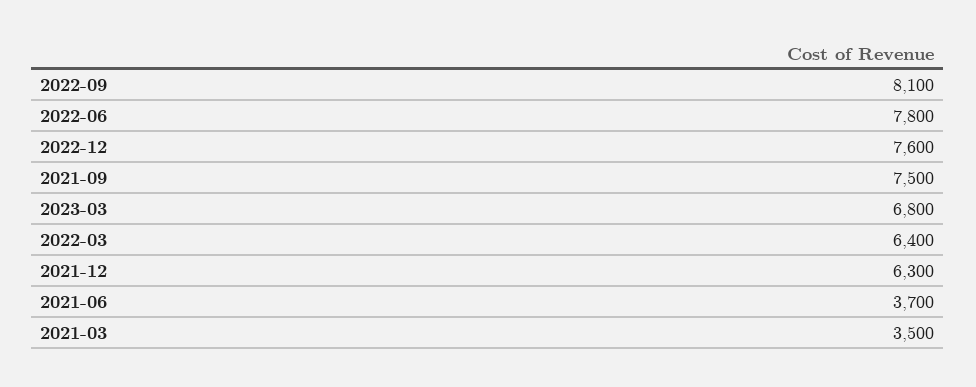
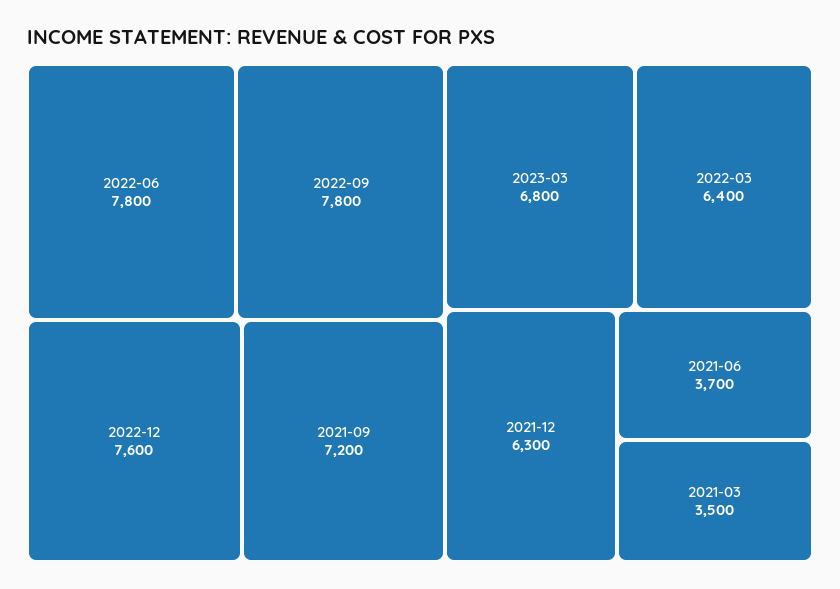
2022-09: 8100 -> 7800
2021-09: 7500 -> 7200

